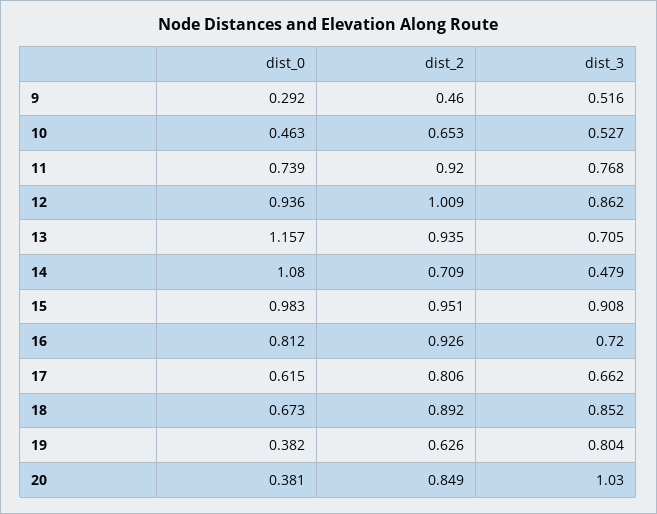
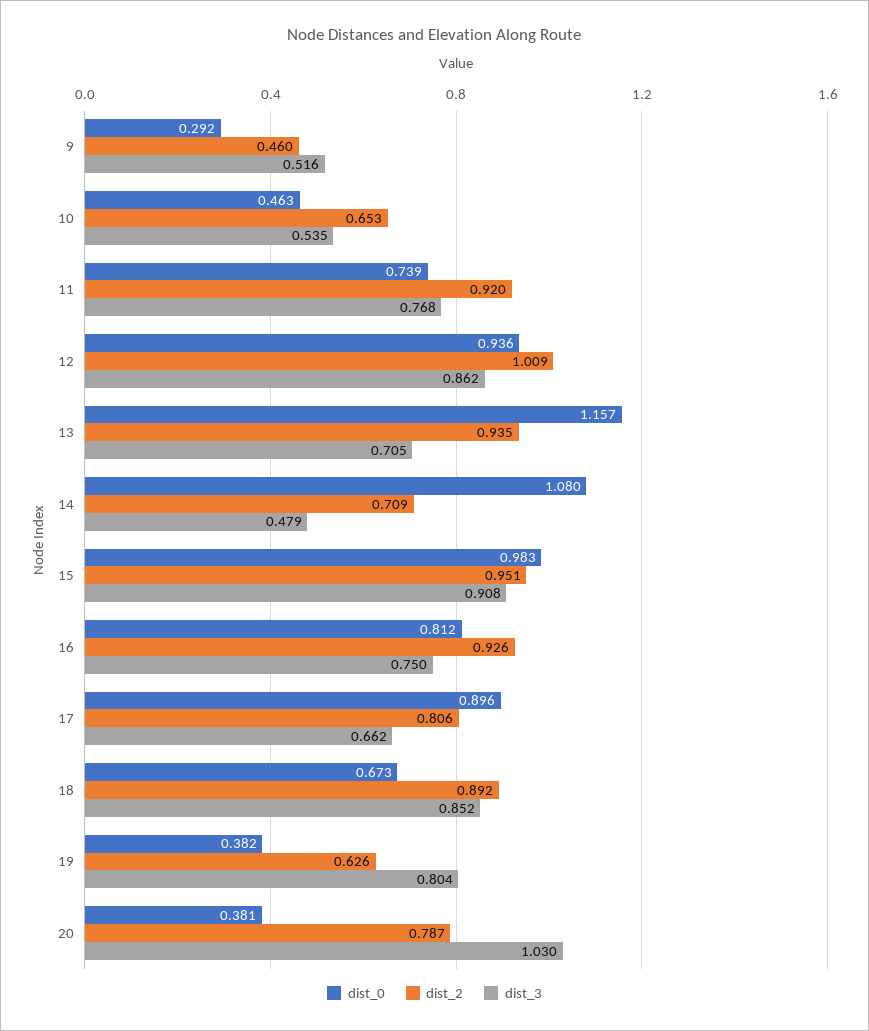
dist_3, 10: 0.527 -> 0.535
dist_3, 16: 0.72 -> 0.75
dist_0, 17: 0.615 -> 0.896
dist_2, 20: 0.849 -> 0.787

